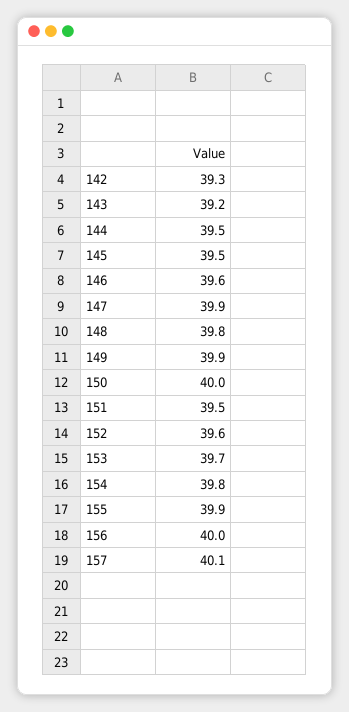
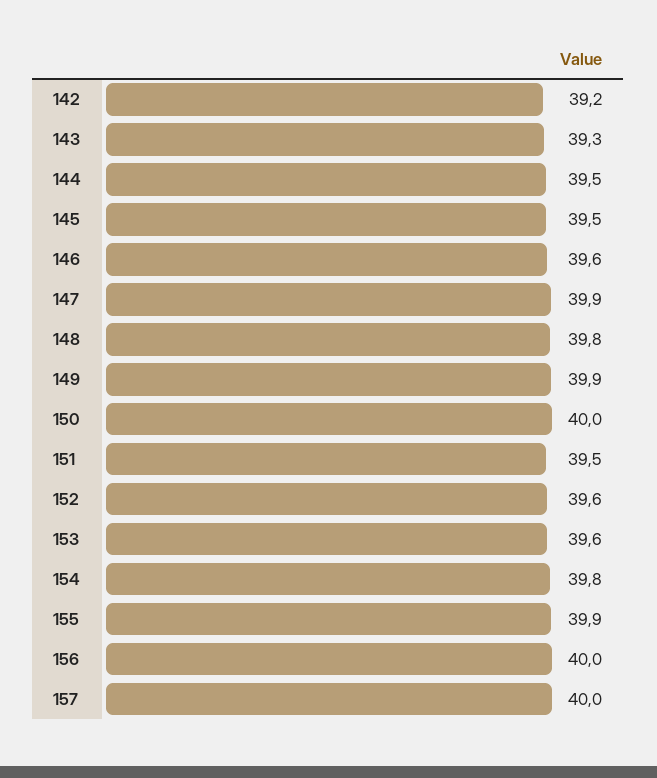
142: 39.3 -> 39.2
143: 39.2 -> 39.3
153: 39.7 -> 39.6
157: 40.1 -> 40

